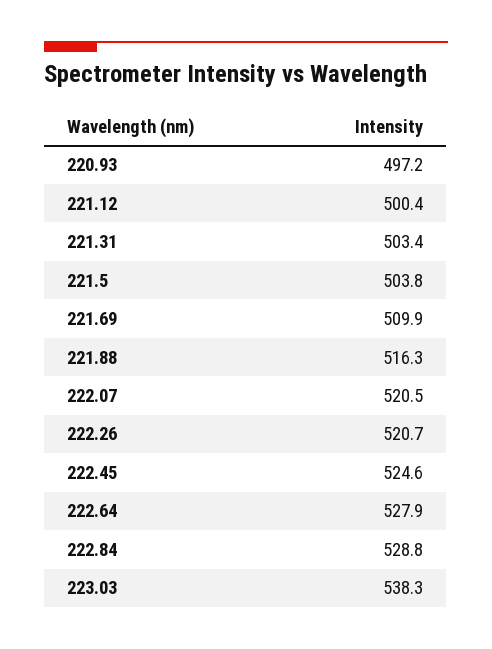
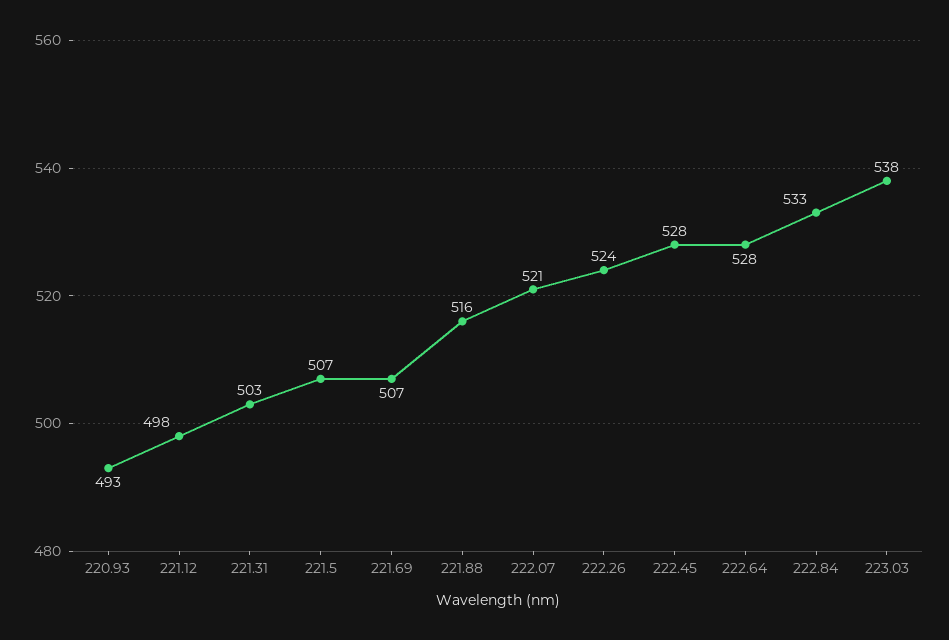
220.93: 497.2 -> 493
221.12: 500.4 -> 498
221.5: 503.8 -> 507
221.69: 509.9 -> 507
222.26: 520.7 -> 524
222.45: 524.6 -> 528
222.84: 528.8 -> 533

